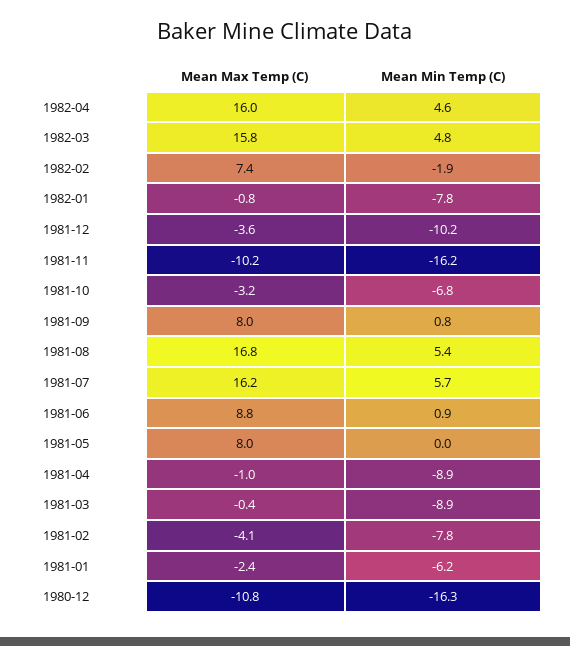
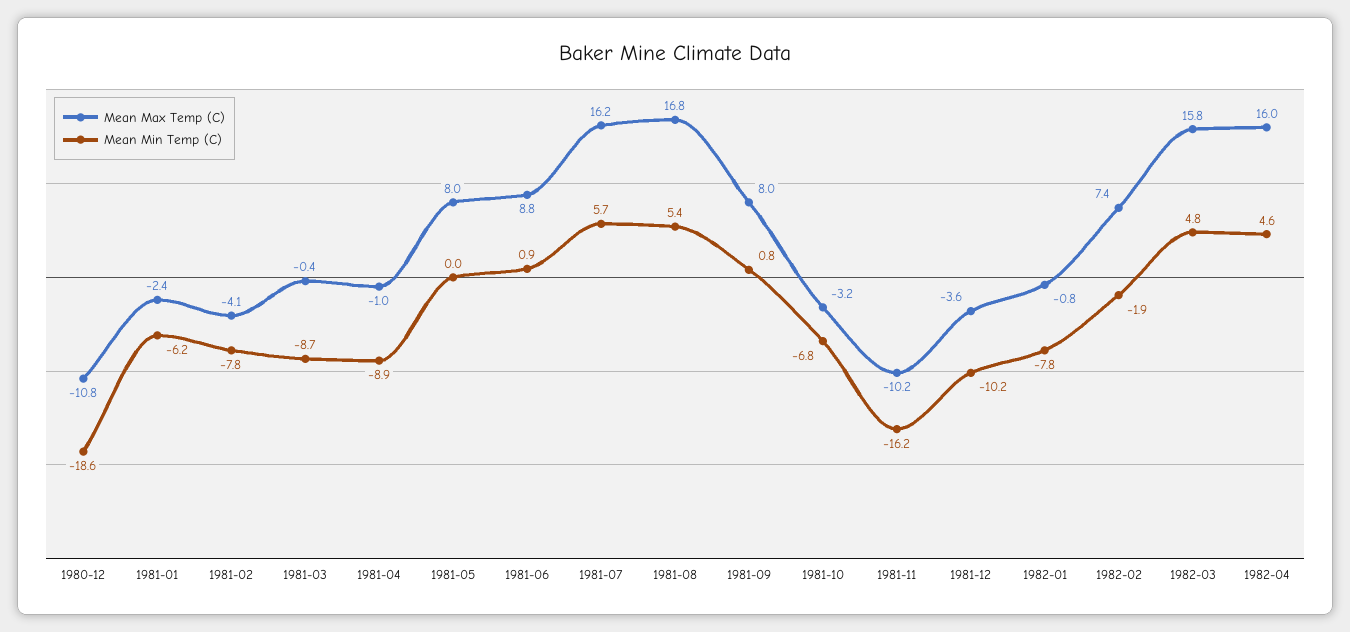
Mean Min Temp (C), 1981-03: -8.9 -> -8.7
Mean Min Temp (C), 1980-12: -16.3 -> -18.6

